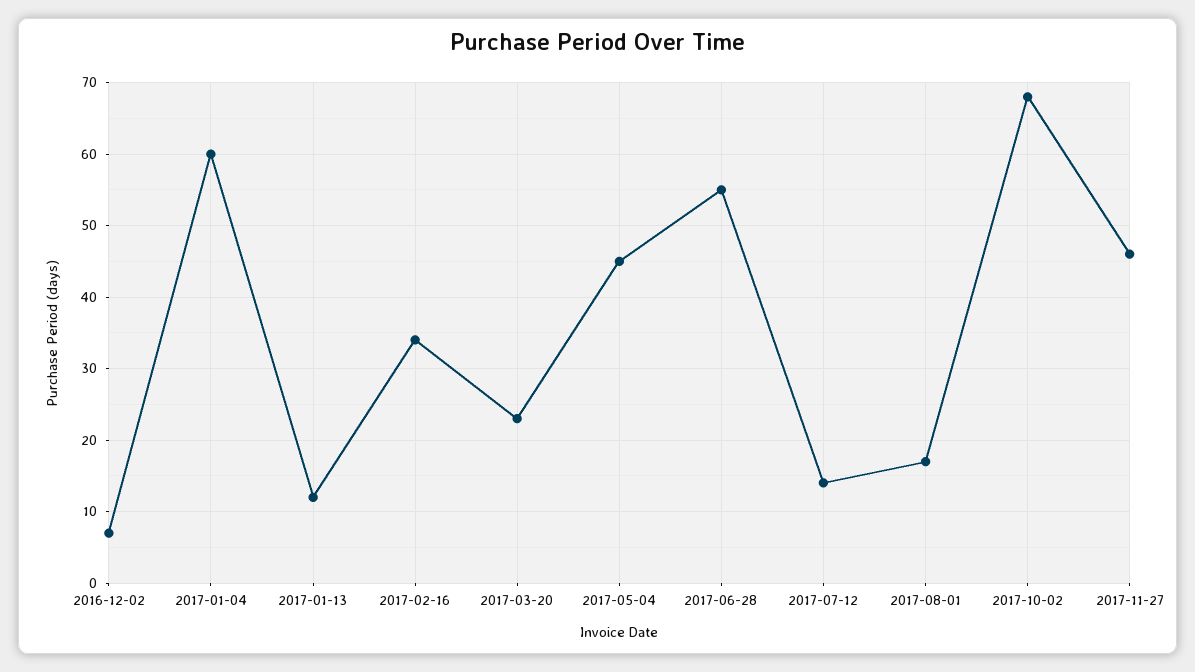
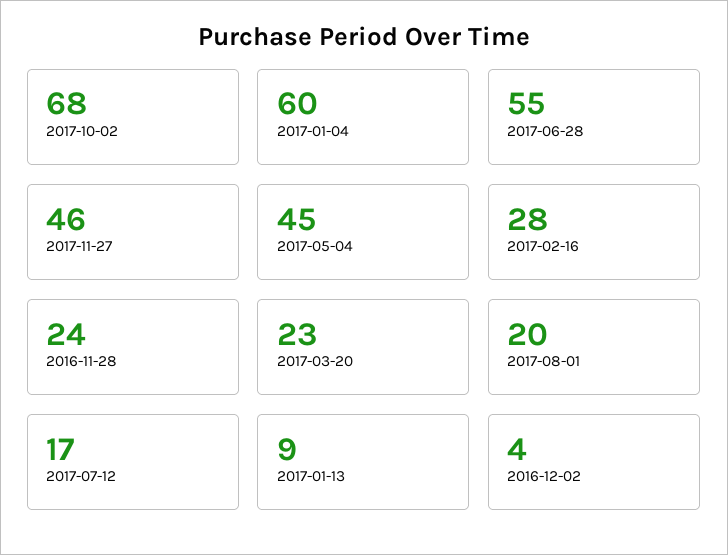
2016-12-02: 7 -> 4
2017-01-13: 12 -> 9
2017-02-16: 34 -> 28
2017-07-12: 14 -> 17
2017-08-01: 17 -> 20
2016-11-28: none -> 24

